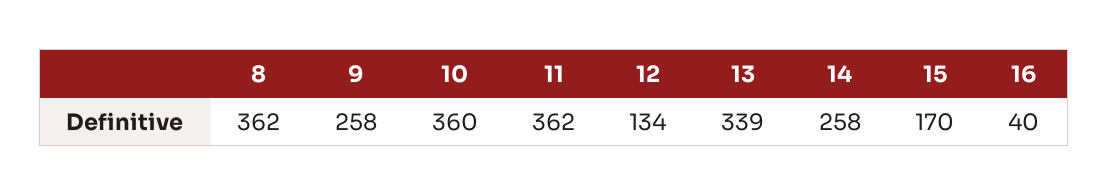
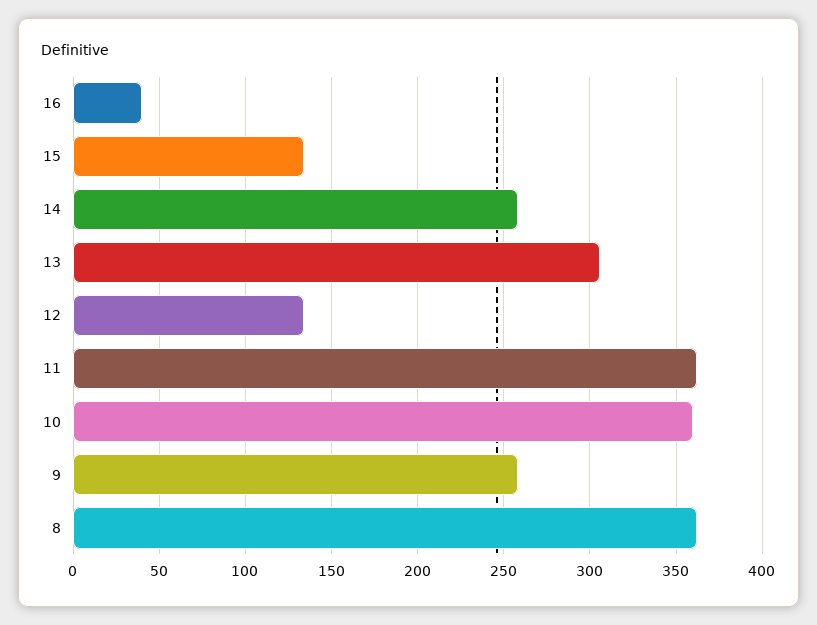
13: 339 -> 305
15: 170 -> 135

